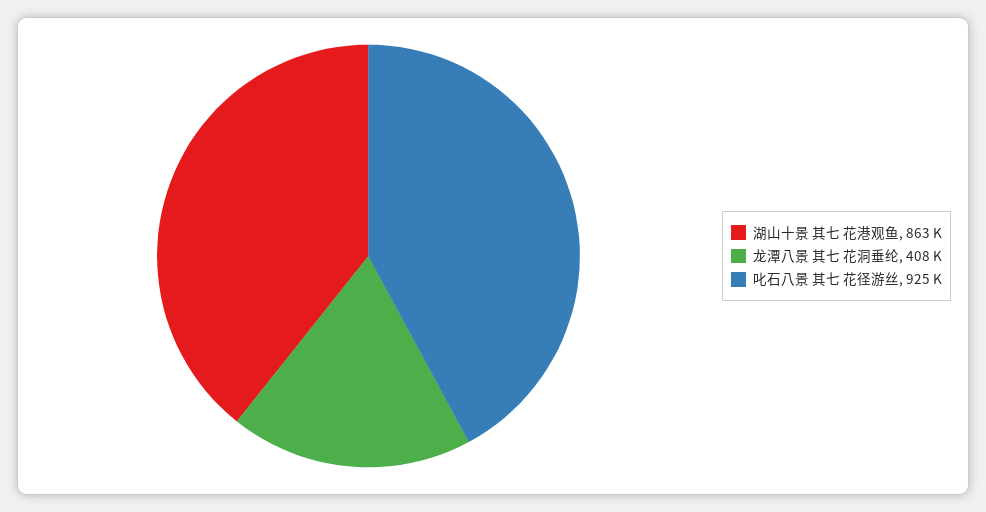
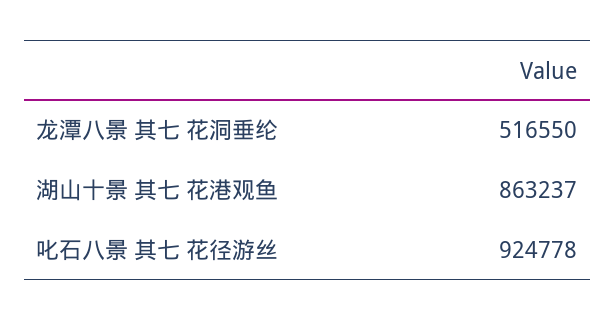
龙潭八景 其七 花洞垂纶: 408000 -> 516550

